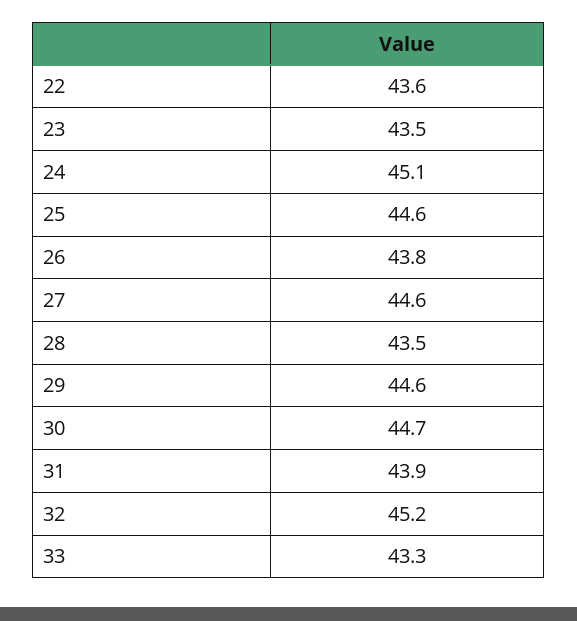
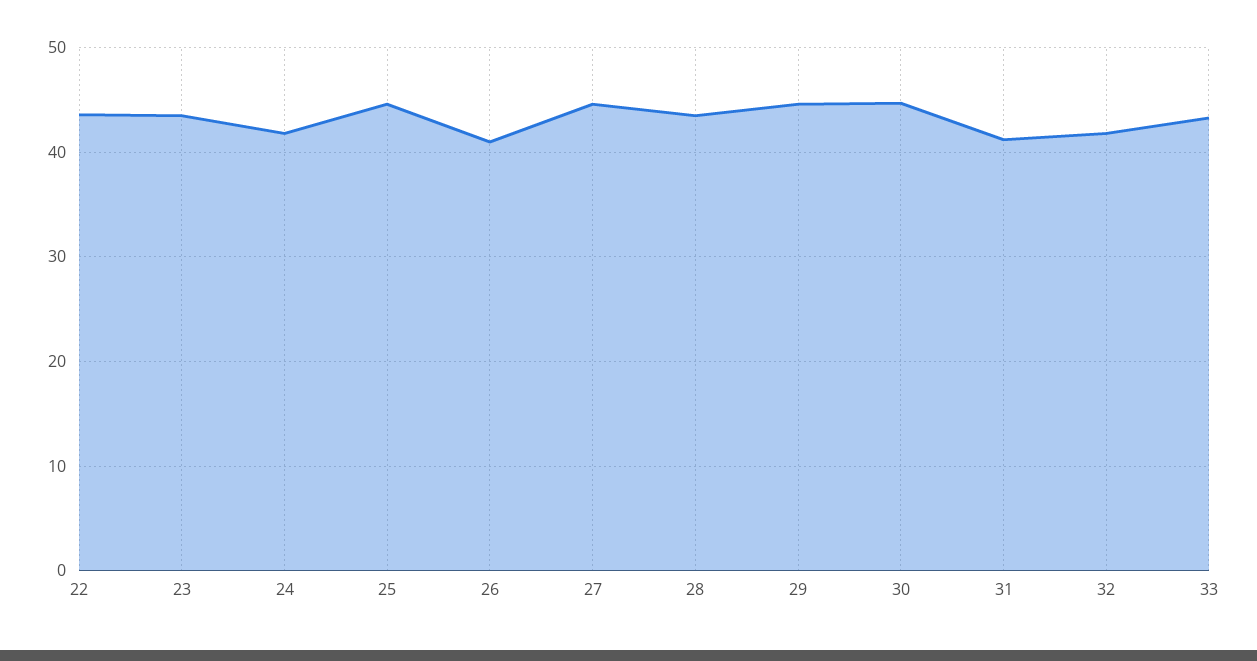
24: 45.1 -> 42
26: 43.8 -> 41
31: 43.9 -> 41
32: 45.2 -> 42

